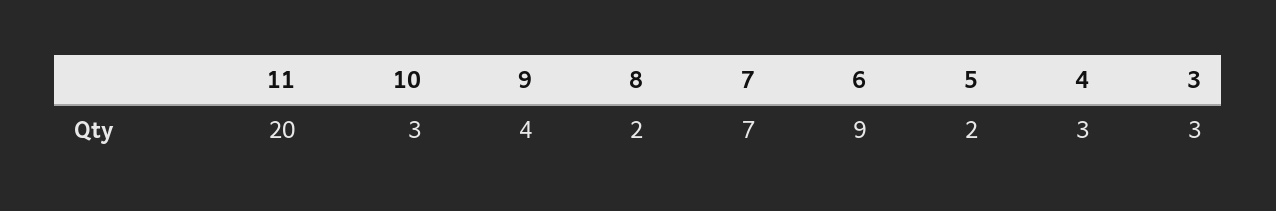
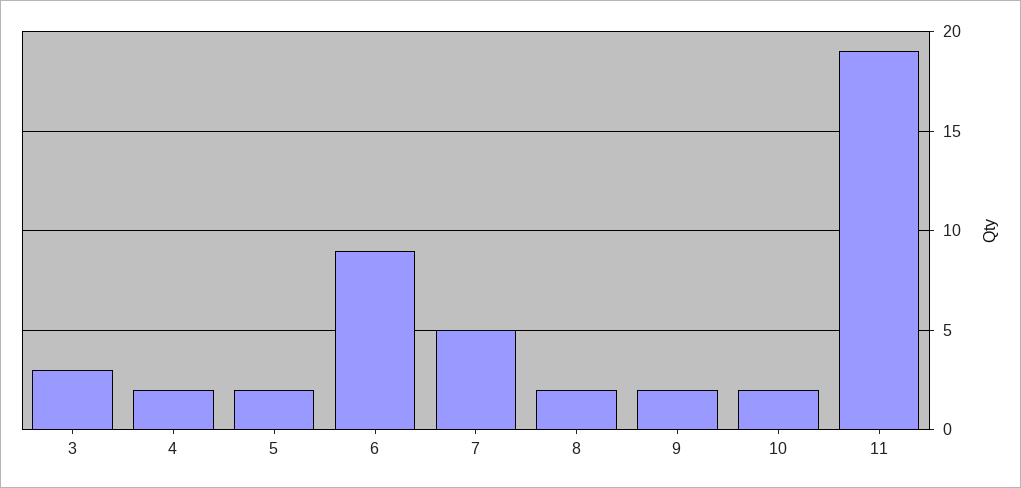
11: 20 -> 19
10: 3 -> 2
9: 4 -> 2
7: 7 -> 5
4: 3 -> 2

